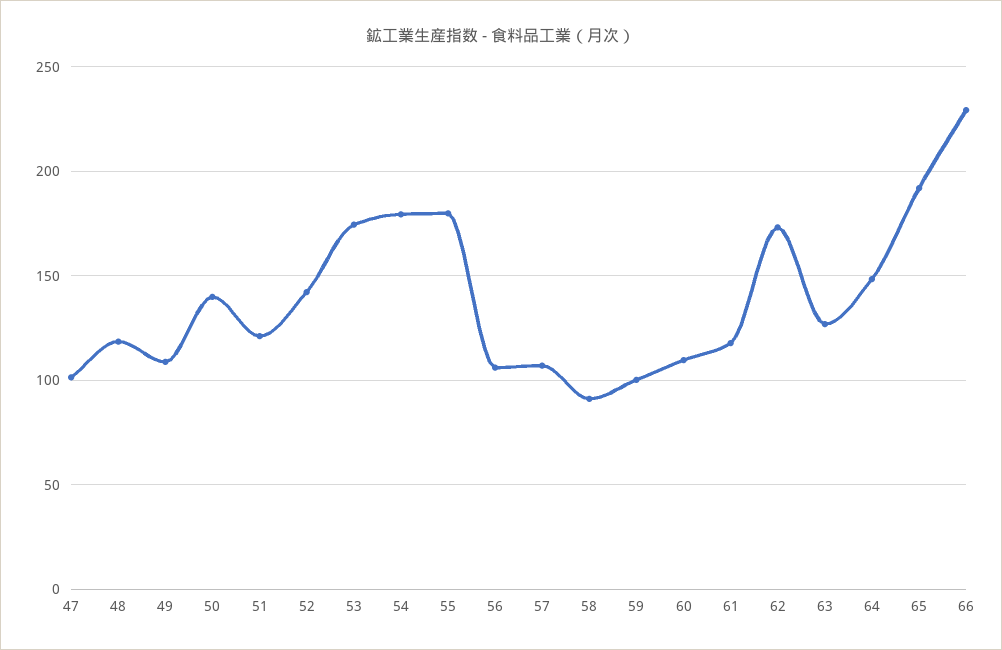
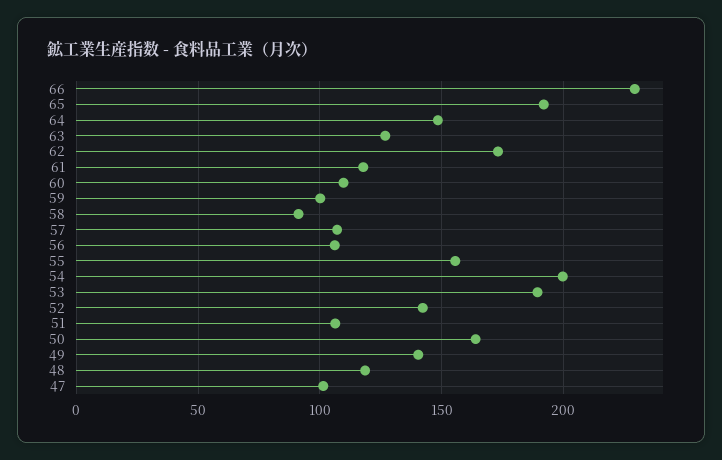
49: 110 -> 140
50: 140 -> 165
51: 120 -> 105
53: 175 -> 190
54: 180 -> 200
55: 180 -> 155

